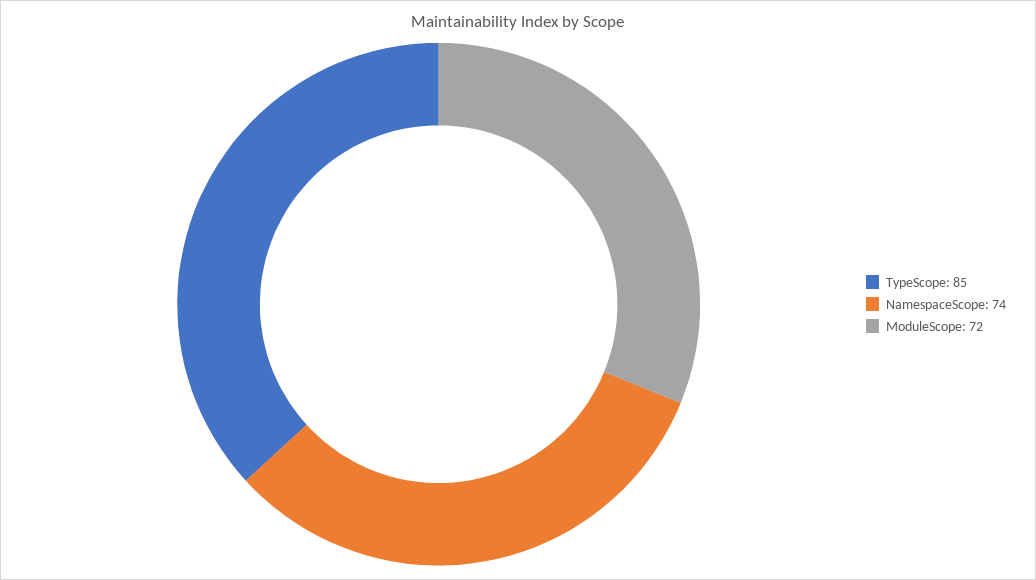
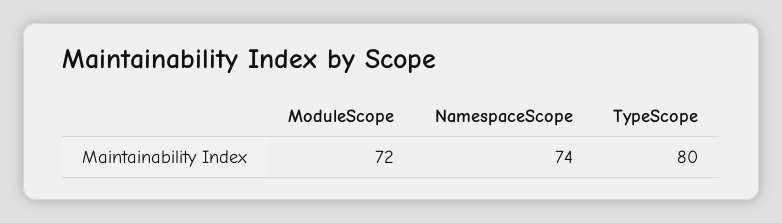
TypeScope: 85 -> 80

